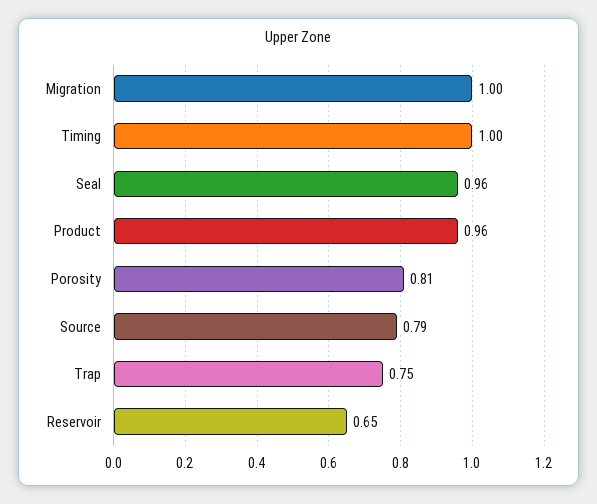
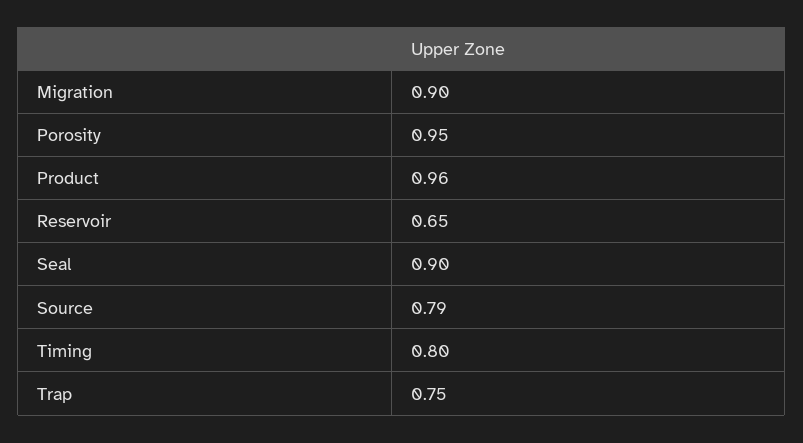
Migration: 1 -> 0.9
Timing: 1 -> 0.8
Seal: 0.96 -> 0.9
Porosity: 0.81 -> 0.95

